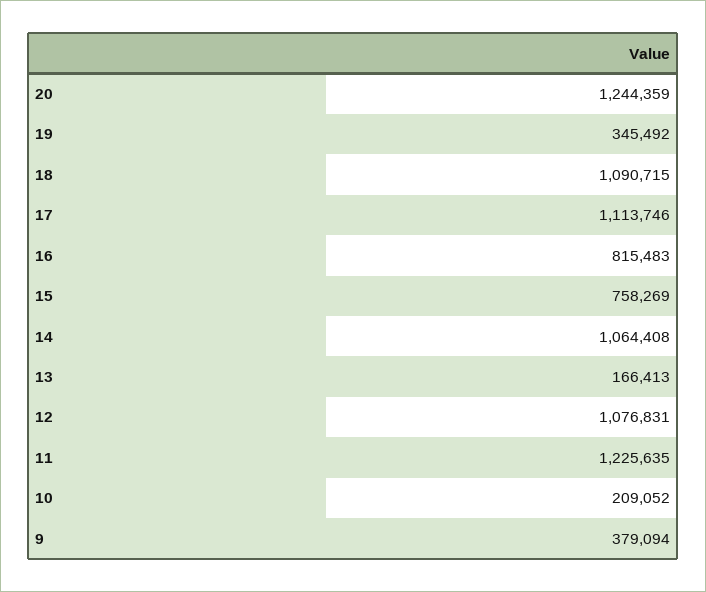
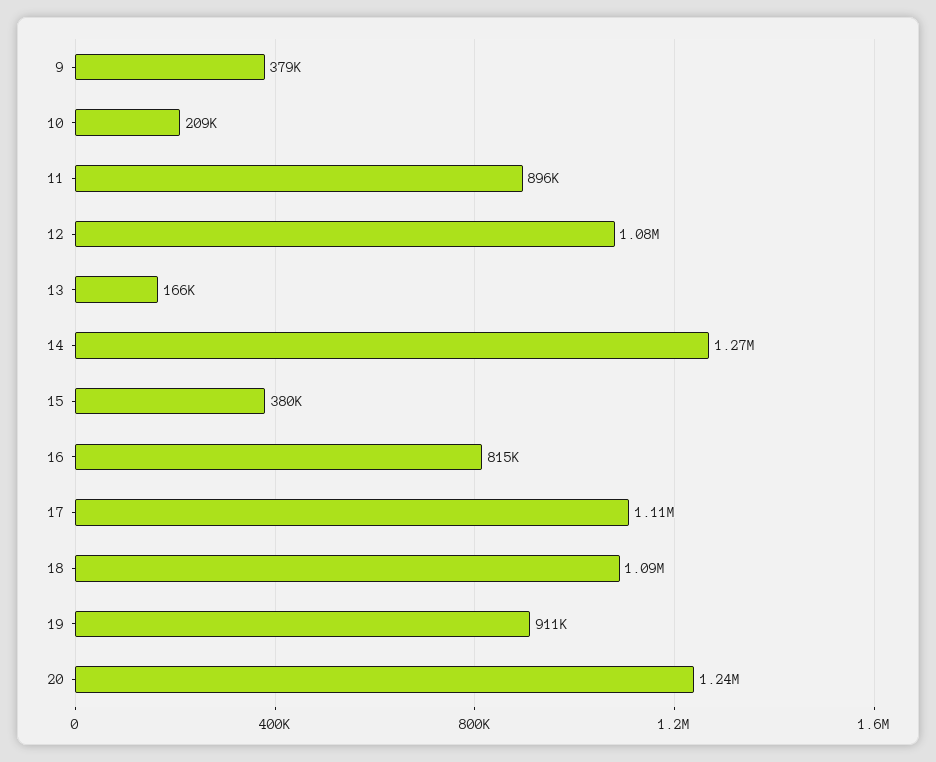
19: 345492 -> 911000
15: 758269 -> 380000
14: 1064408 -> 1270000
11: 1225635 -> 896000

